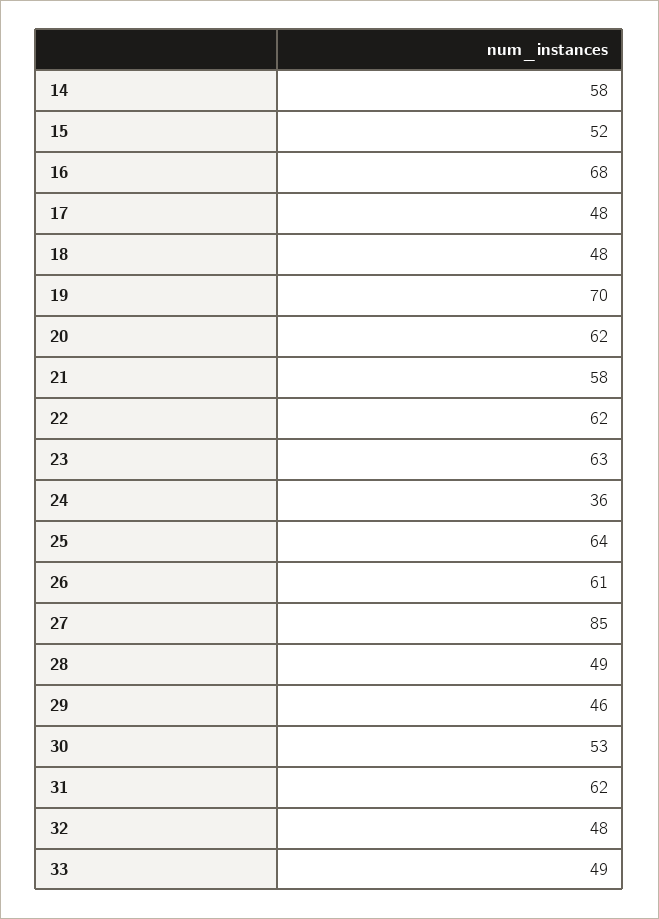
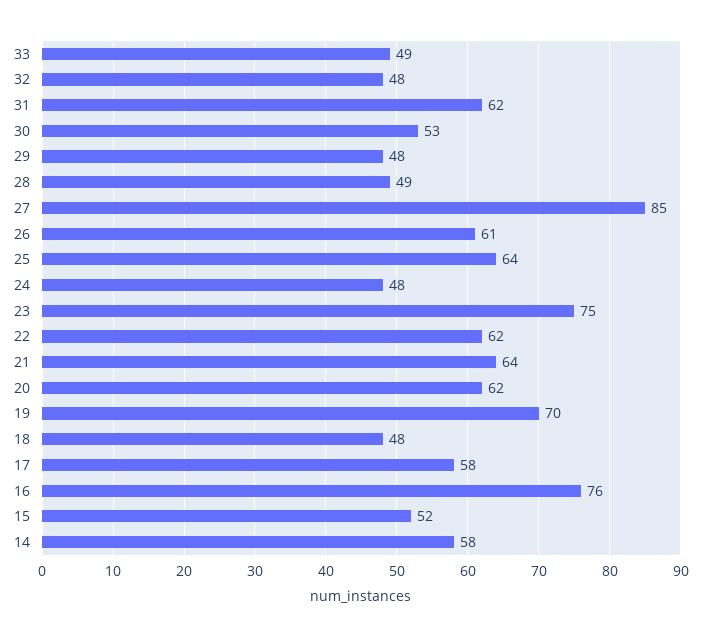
16: 68 -> 76
17: 48 -> 58
21: 58 -> 64
23: 63 -> 75
24: 36 -> 48
29: 46 -> 48

